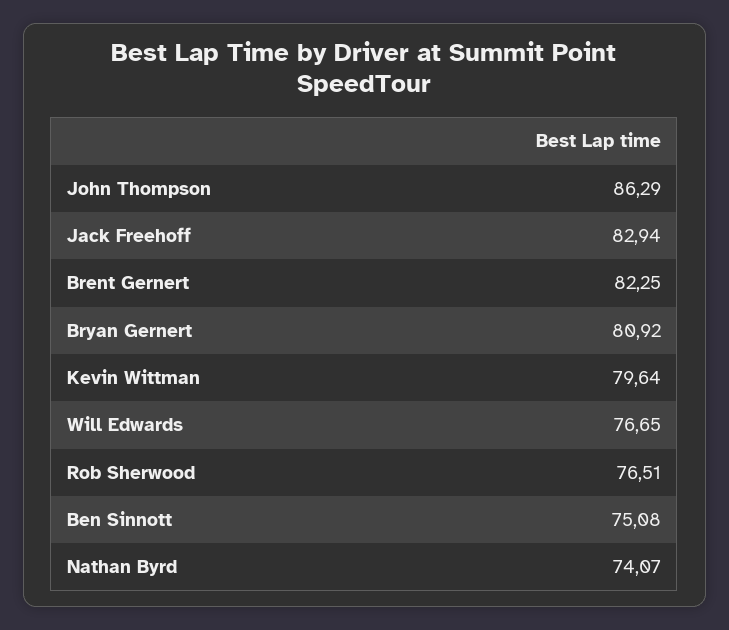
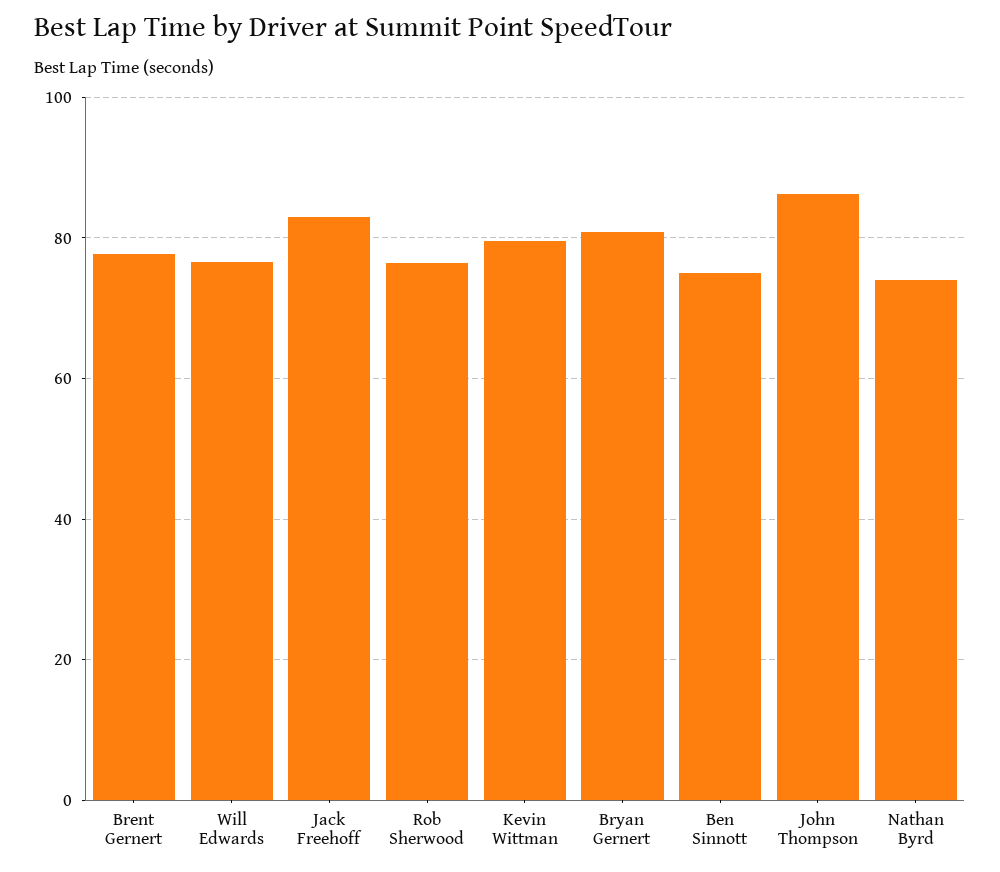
Brent Gernert: 82.25 -> 78

